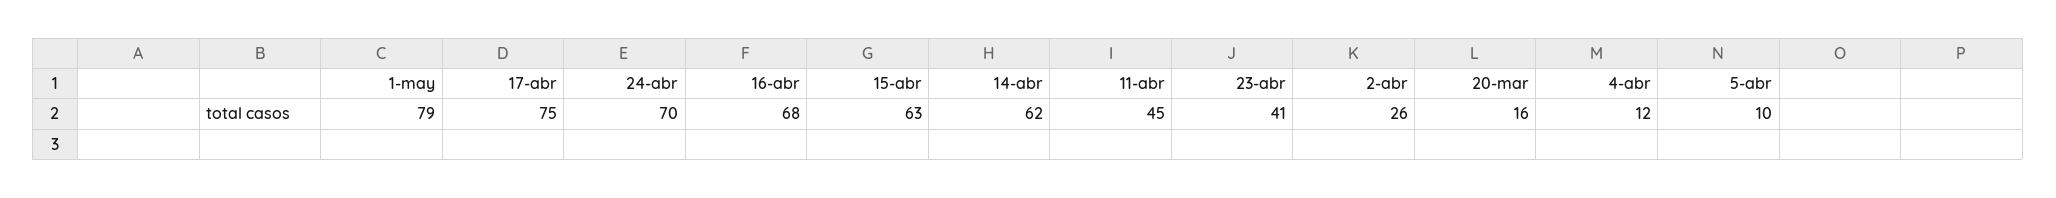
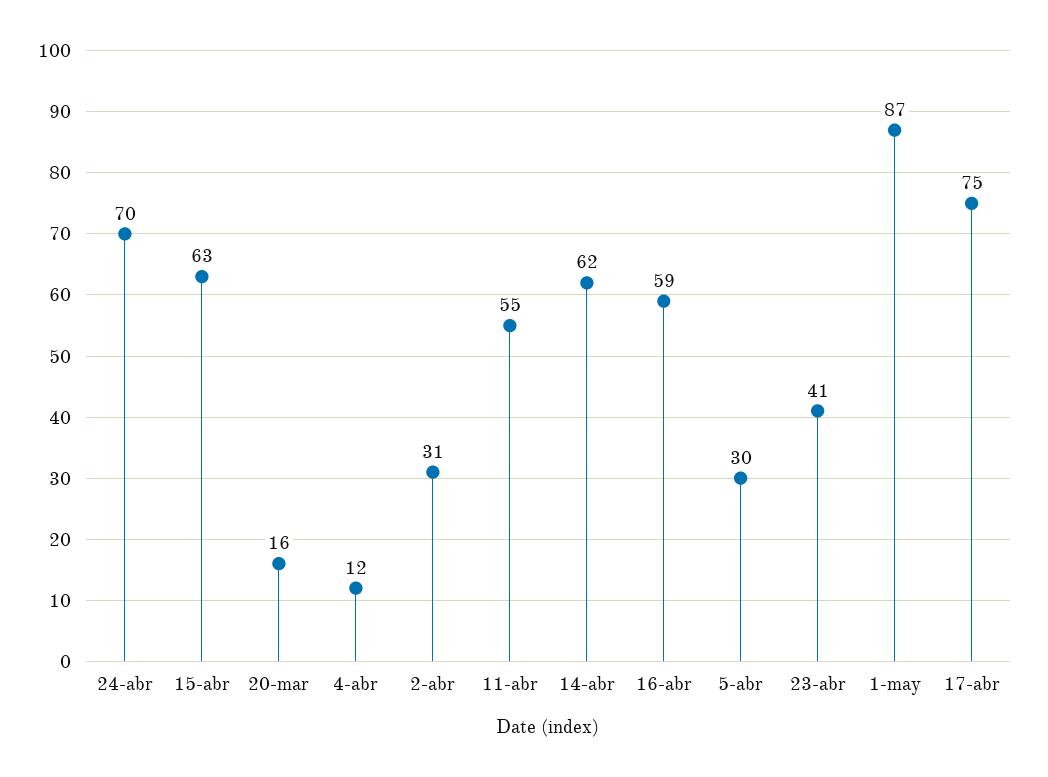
1-may: 79 -> 87
16-abr: 68 -> 59
11-abr: 45 -> 55
2-abr: 26 -> 31
5-abr: 10 -> 30

